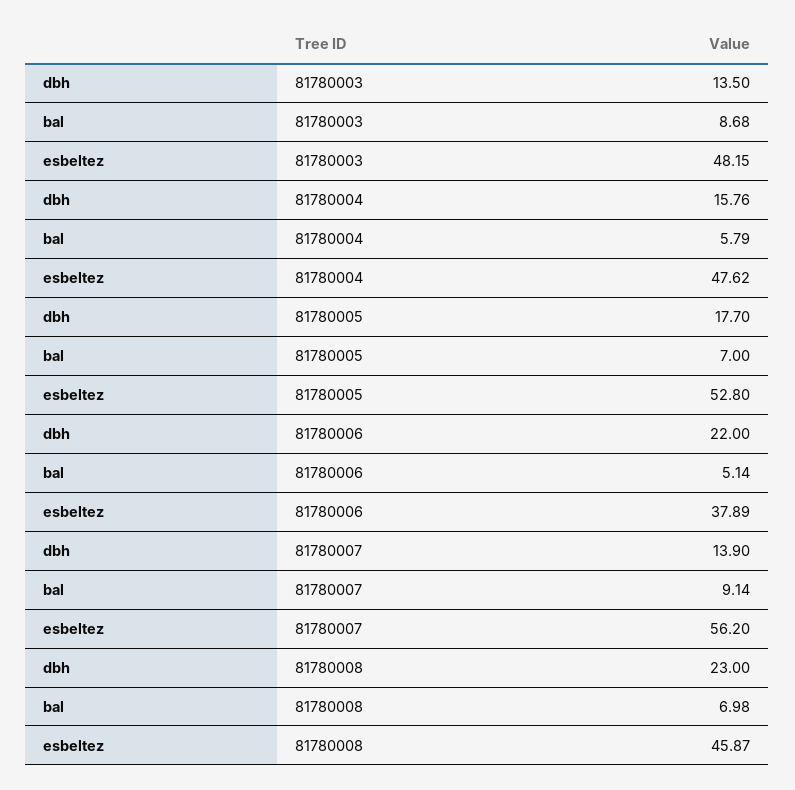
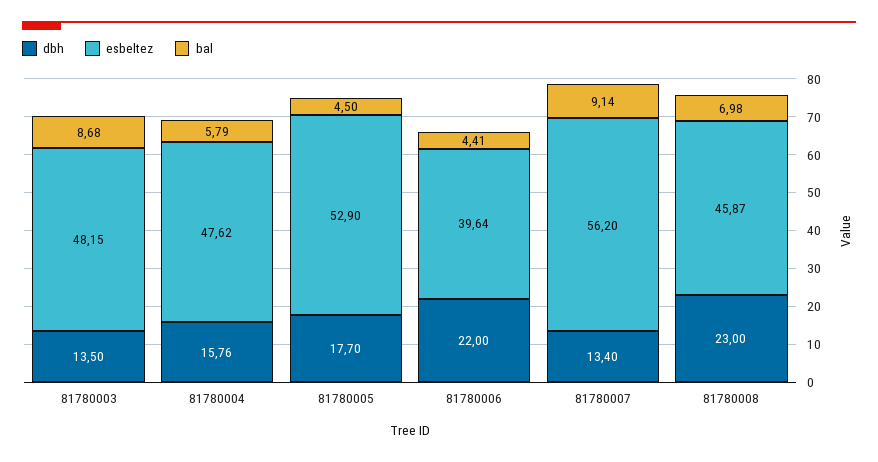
bal, 81780005: 7 -> 4.5
esbeltez, 81780005: 52.8 -> 52.9
bal, 81780006: 5.14 -> 4.41
esbeltez, 81780006: 37.89 -> 39.64
dbh, 81780007: 13.9 -> 13.4

